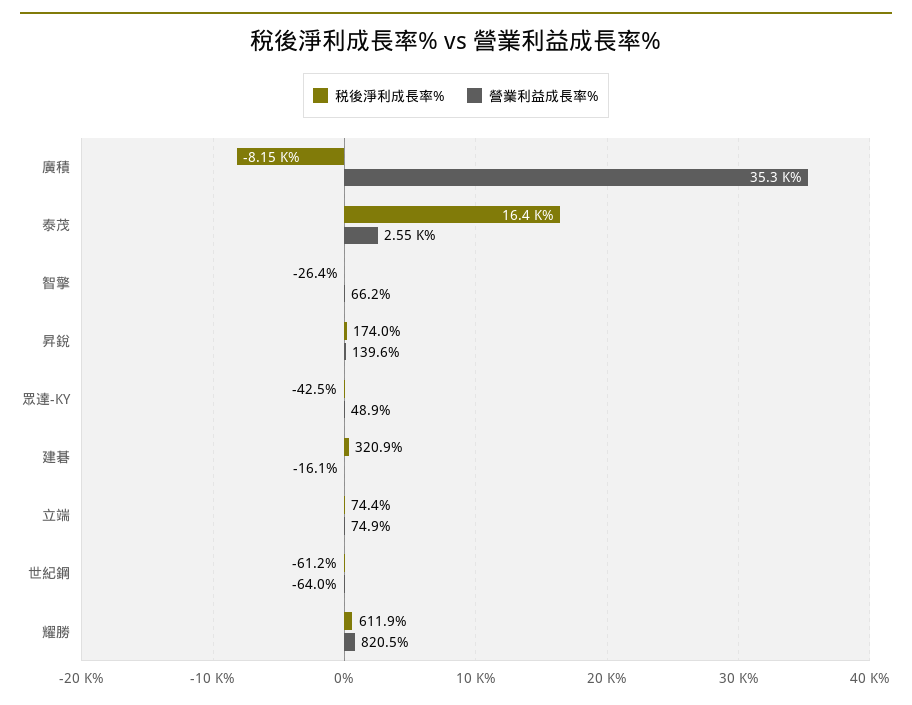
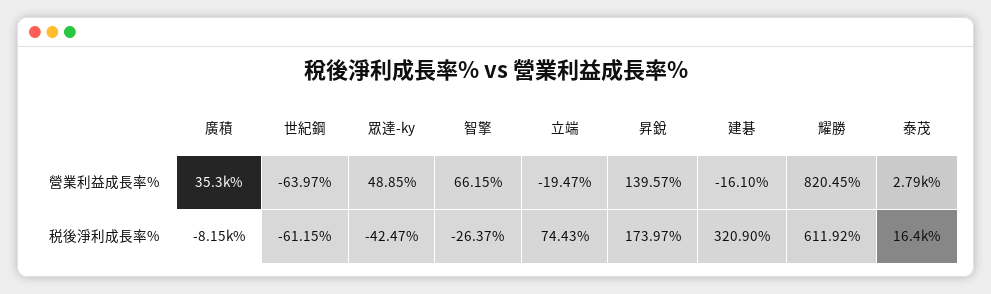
營業利益成長率%, 泰茂: 2550 -> 2790
營業利益成長率%, 立端: 74.9 -> -19.47

